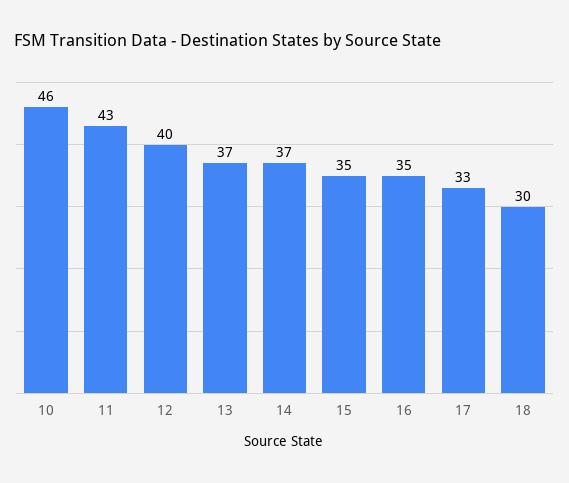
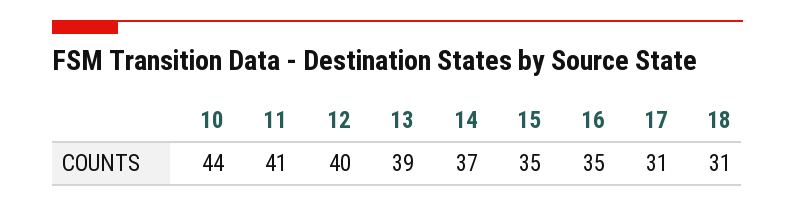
10: 46 -> 44
11: 43 -> 41
13: 37 -> 39
17: 33 -> 31
18: 30 -> 31

